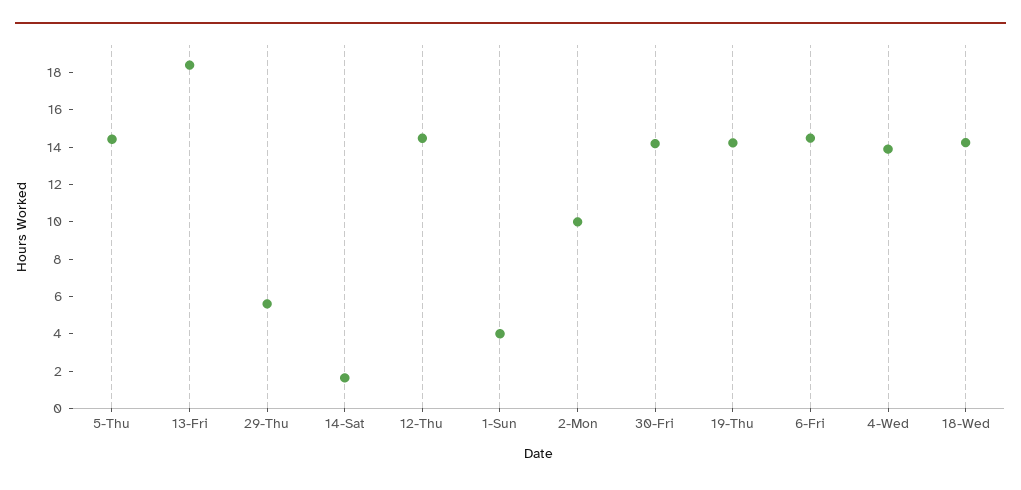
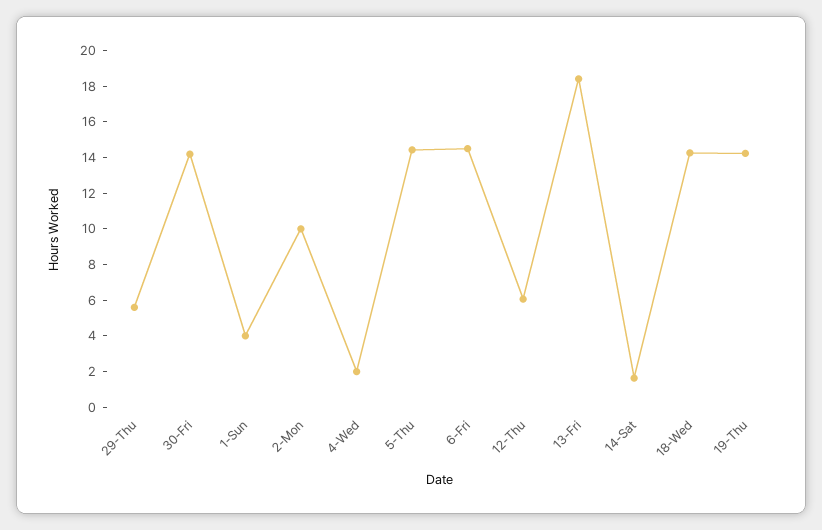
12-Thu: 14.5 -> 6
4-Wed: 14 -> 2

